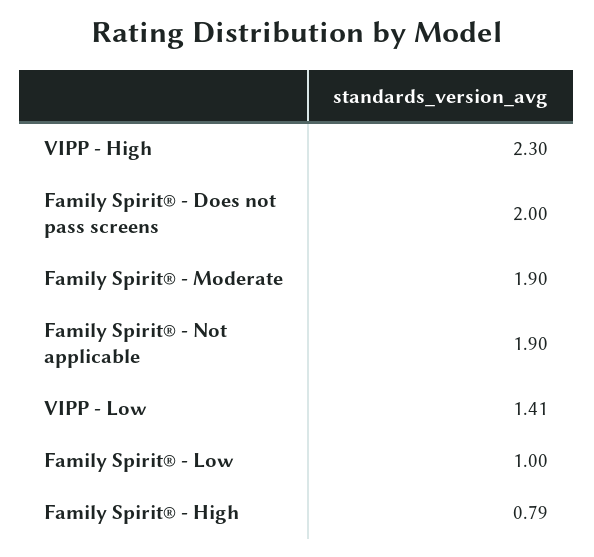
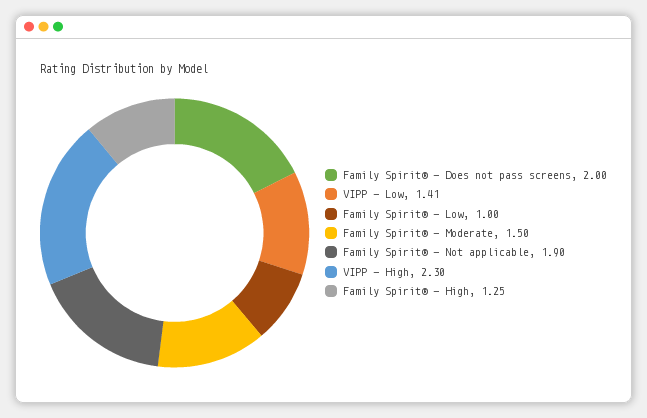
Family Spirit® - Moderate: 1.9 -> 1.5
Family Spirit® - High: 0.79 -> 1.25

